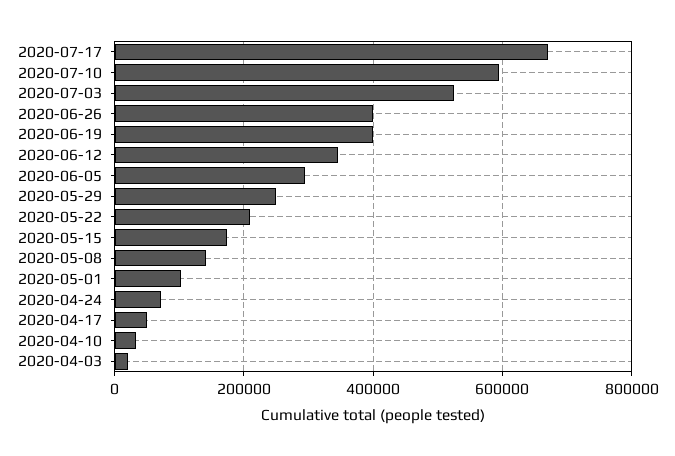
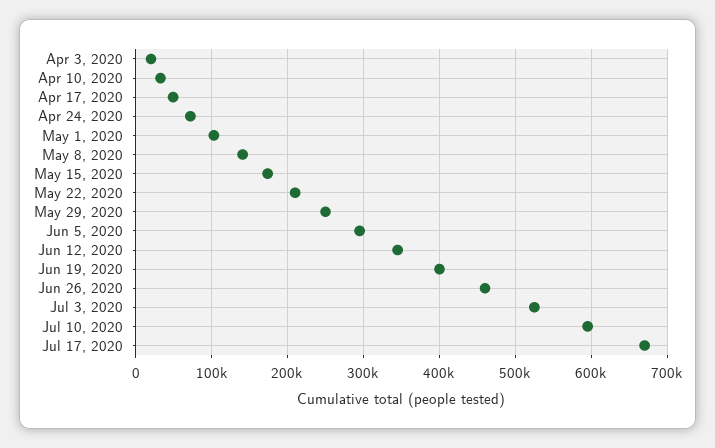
2020-06-26: 400000 -> 460000

